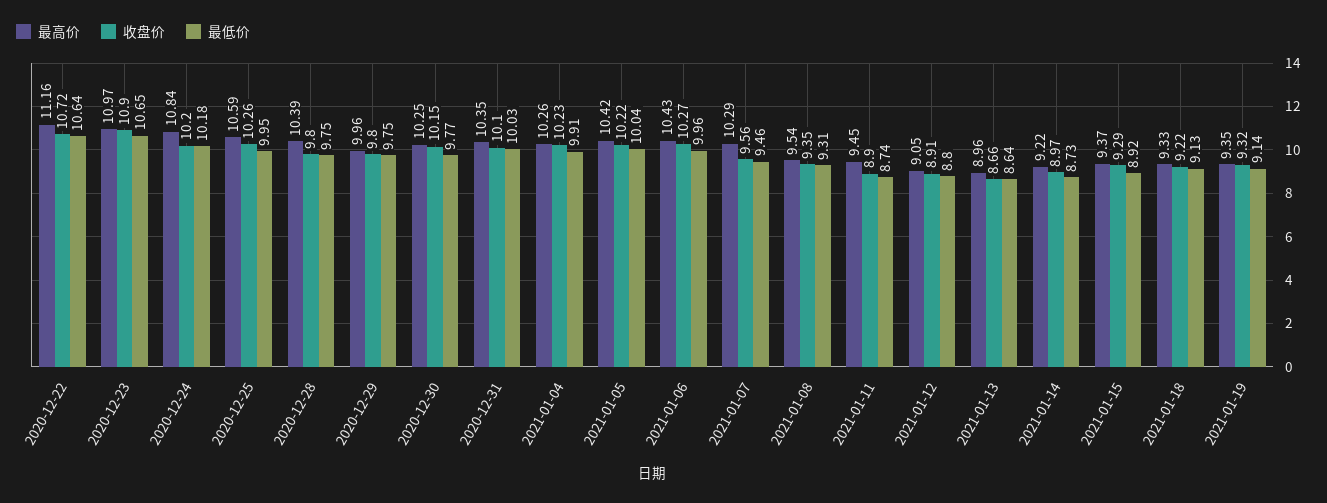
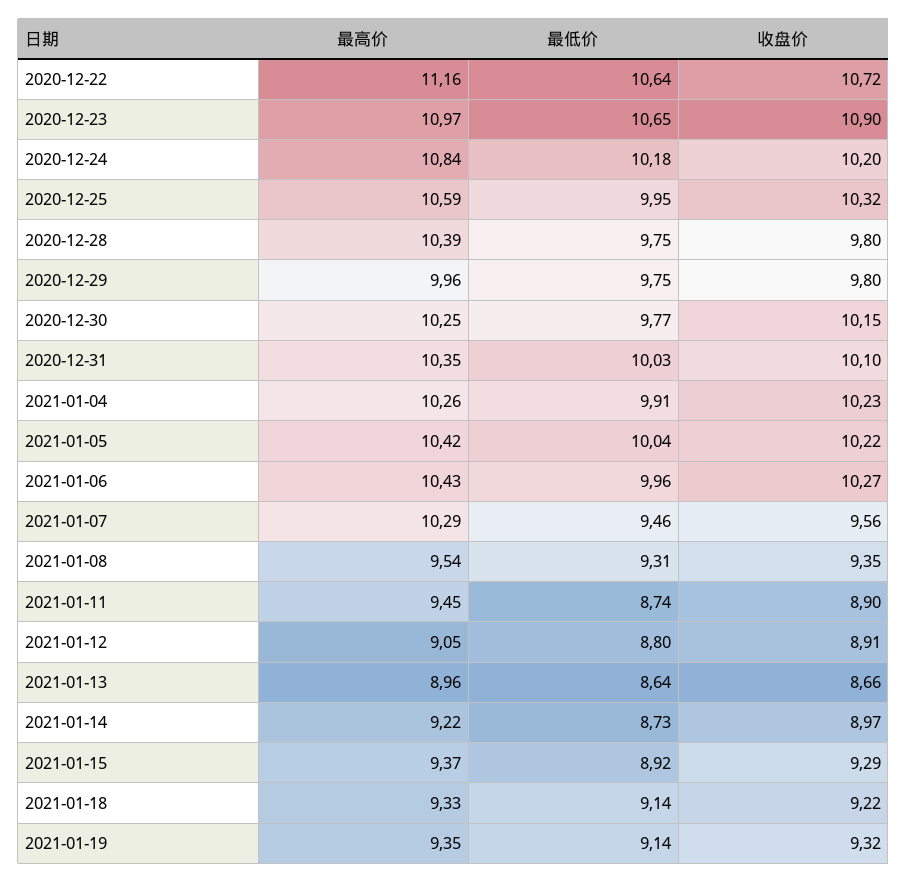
收盘价, 2020-12-25: 10.26 -> 10.32
最低价, 2021-01-18: 9.13 -> 9.14

